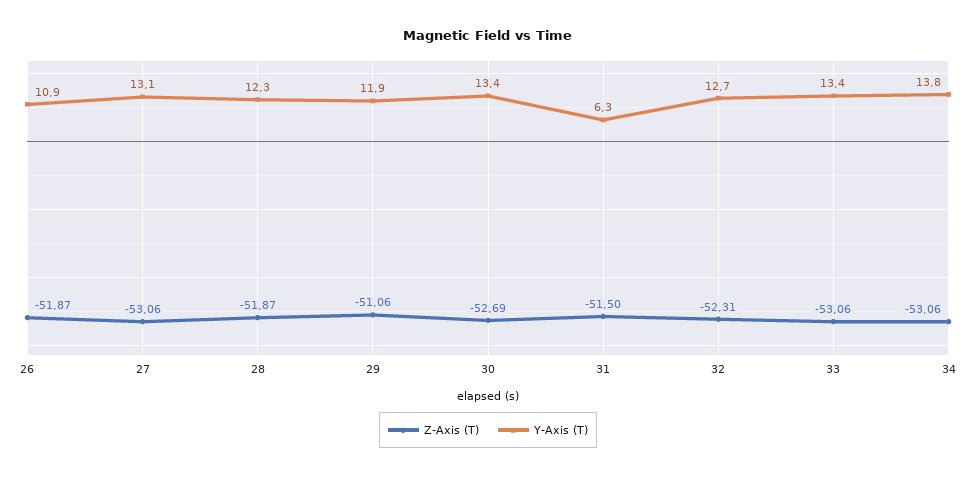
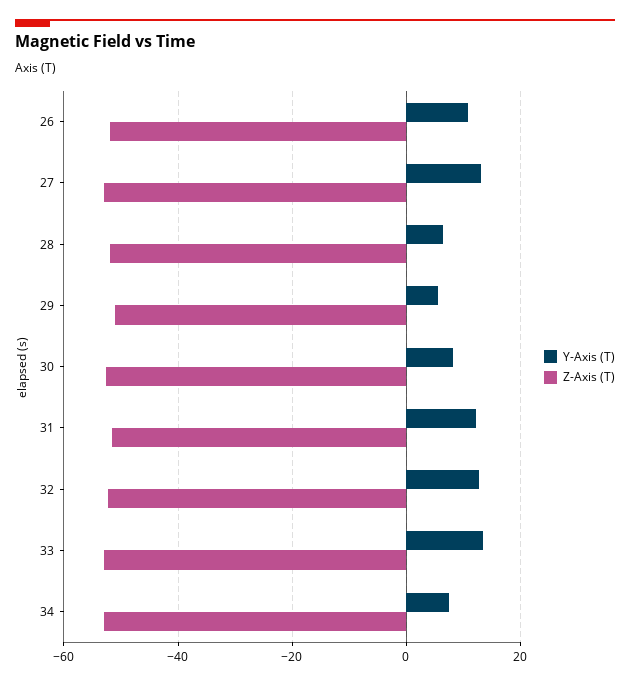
Y-Axis (T), 28: 12.3 -> 6
Y-Axis (T), 29: 11.9 -> 6
Y-Axis (T), 30: 13.4 -> 8
Y-Axis (T), 31: 6.3 -> 12
Y-Axis (T), 34: 13.8 -> 8

